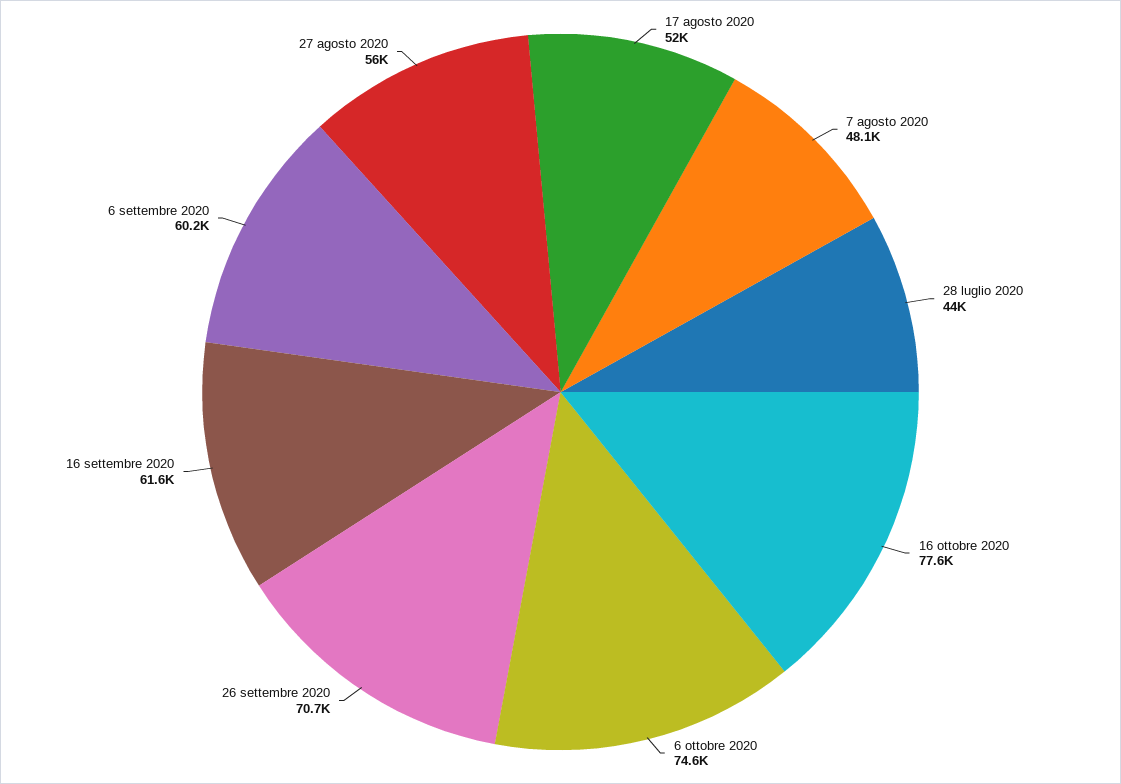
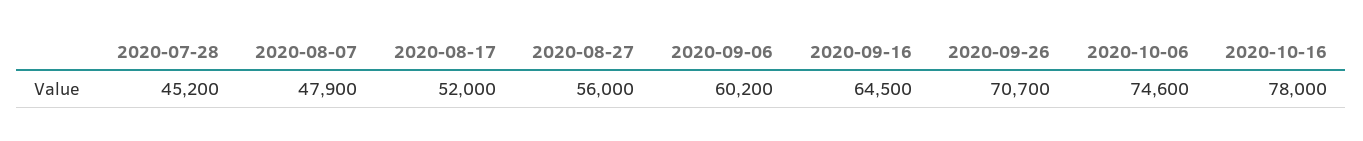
7 agosto 2020: 48100 -> 47900
28 luglio 2020: 44000 -> 45200
16 ottobre 2020: 77600 -> 78000
16 settembre 2020: 61600 -> 64500

